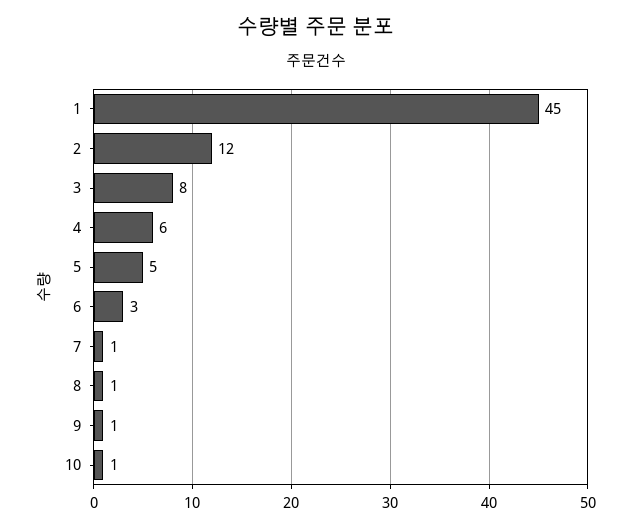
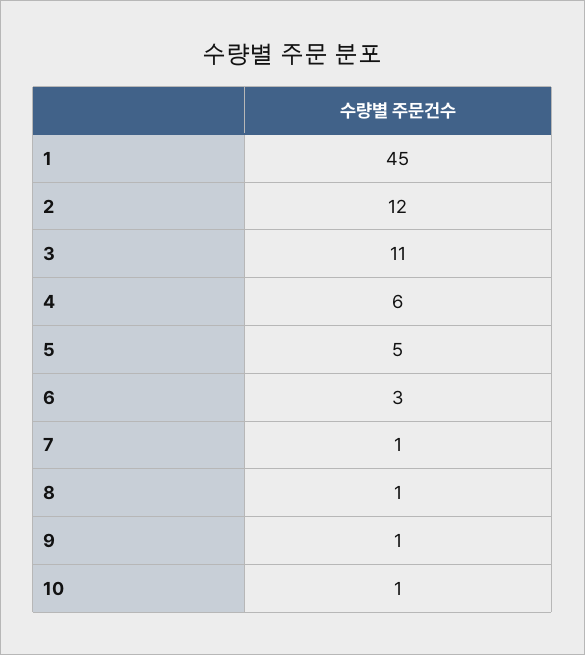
3: 8 -> 11

